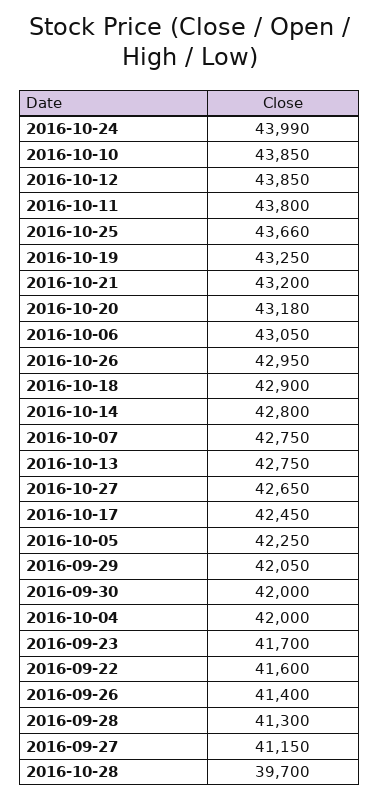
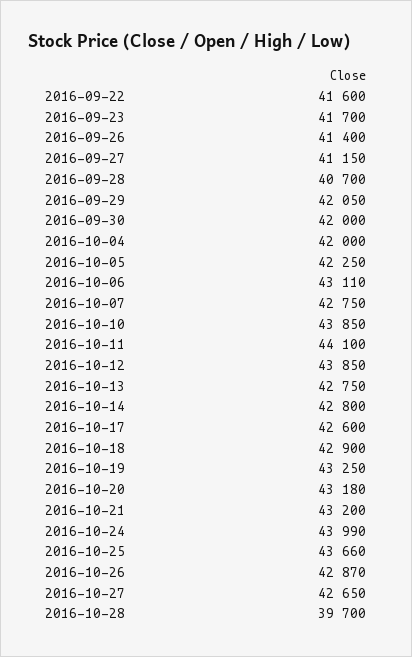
2016-10-11: 43800 -> 44100
2016-10-06: 43050 -> 43110
2016-10-26: 42950 -> 42870
2016-10-17: 42450 -> 42600
2016-09-28: 41300 -> 40700

